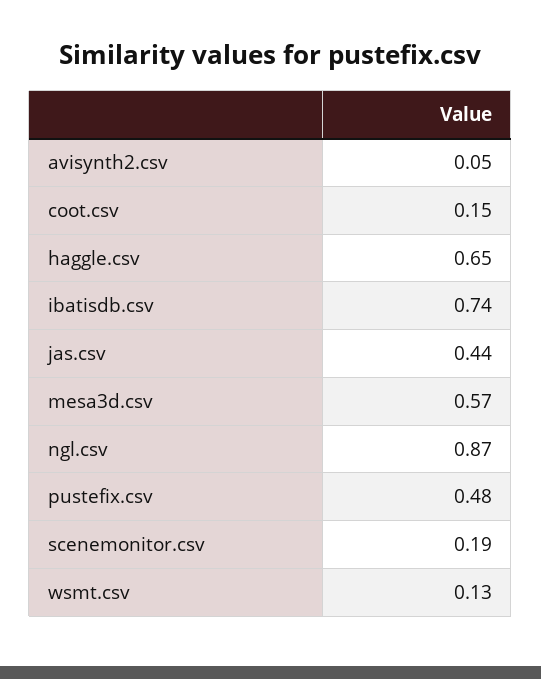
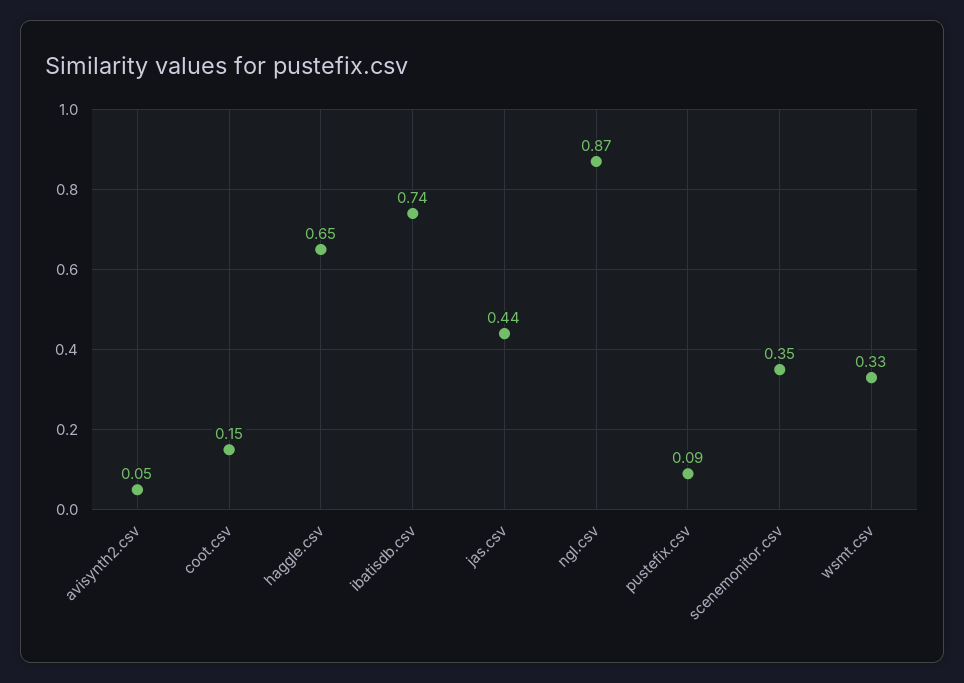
mesa3d.csv: 0.57 -> none
pustefix.csv: 0.48 -> 0.09
scenemonitor.csv: 0.19 -> 0.35
wsmt.csv: 0.13 -> 0.33

